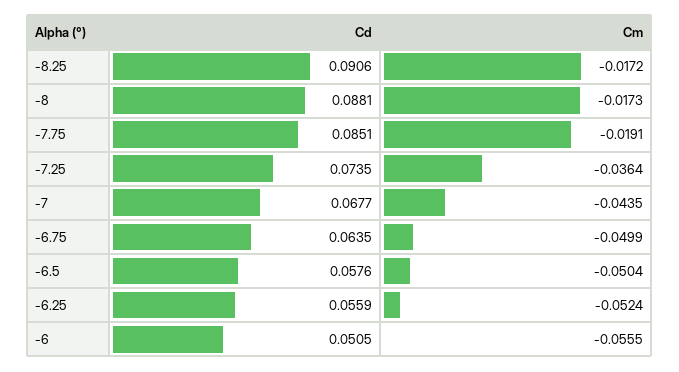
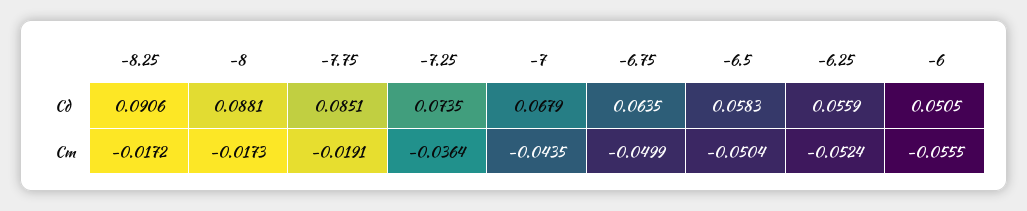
Cd, -7: 0.0677 -> 0.0679
Cd, -6.5: 0.0576 -> 0.0583

